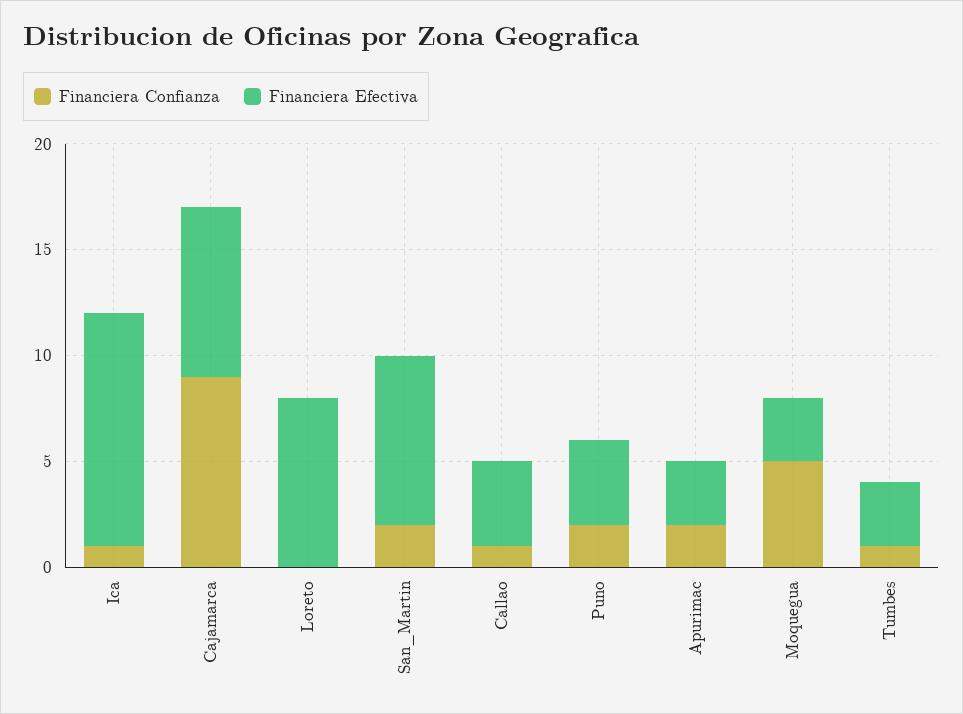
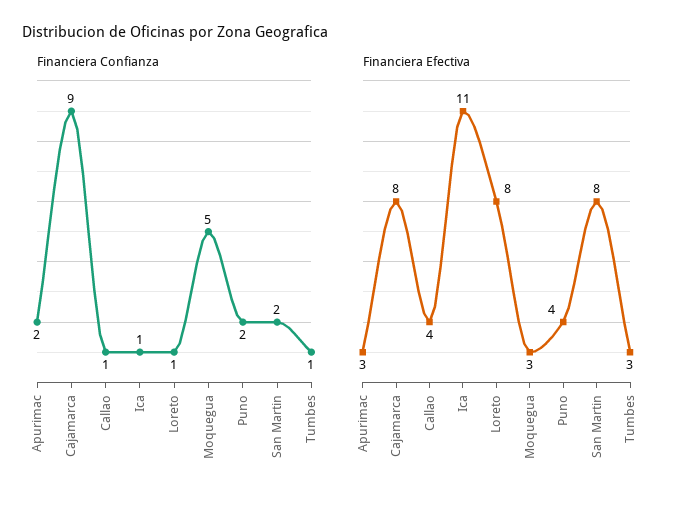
Financiera Confianza, Loreto: 0 -> 1

